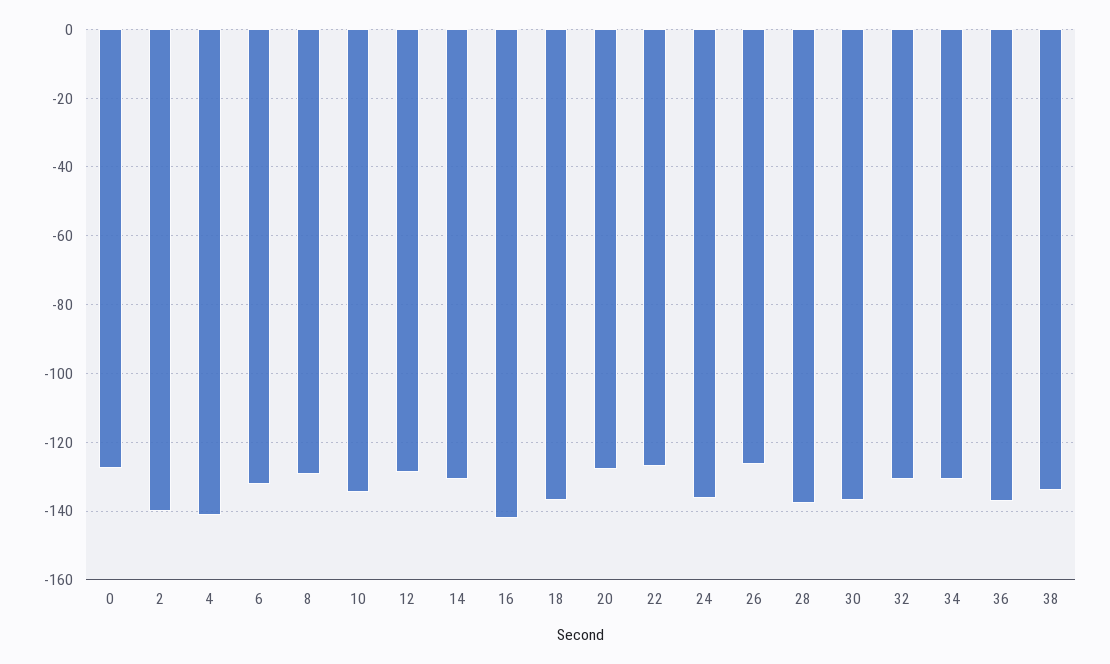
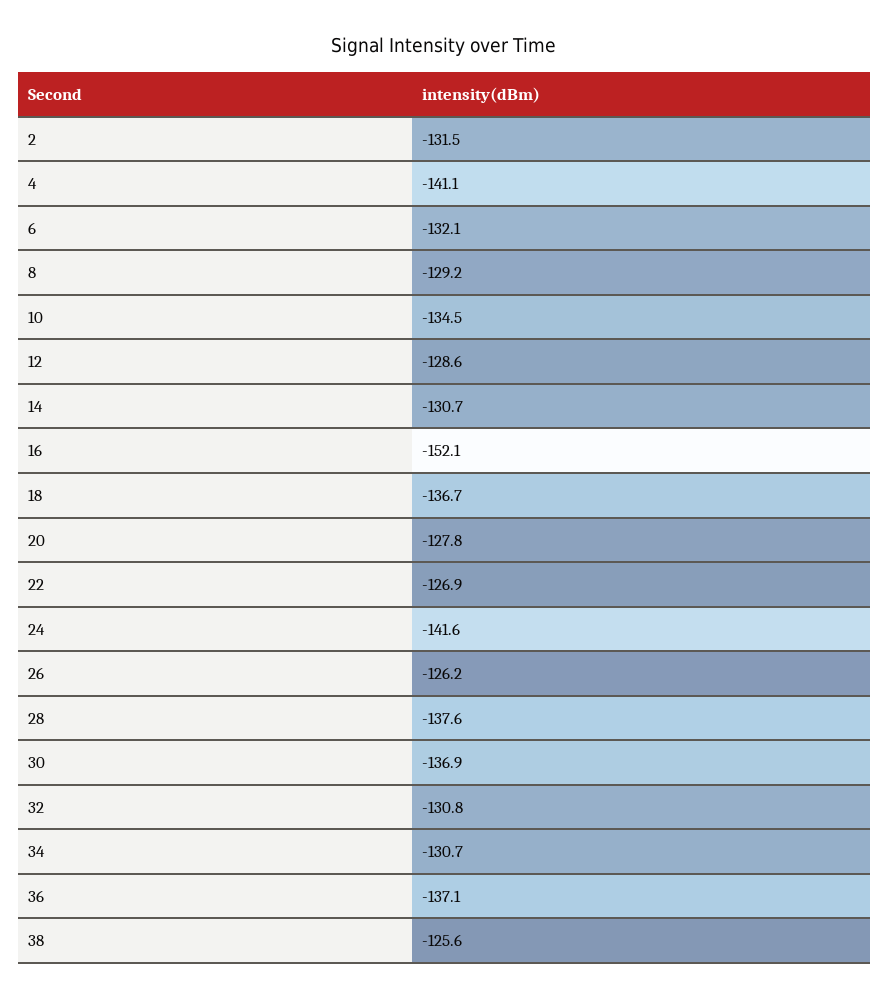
0: -128 -> none
2: -140 -> -131.5
16: -142 -> -152.1
24: -136 -> -141.6
38: -134 -> -125.6

